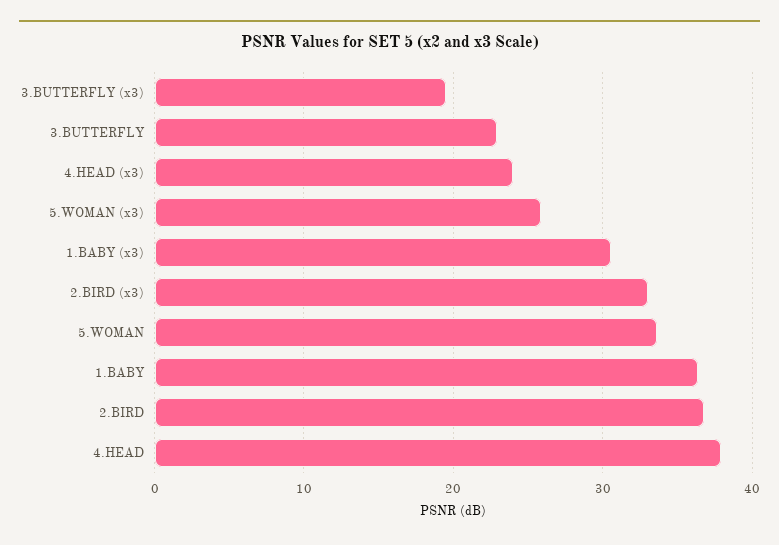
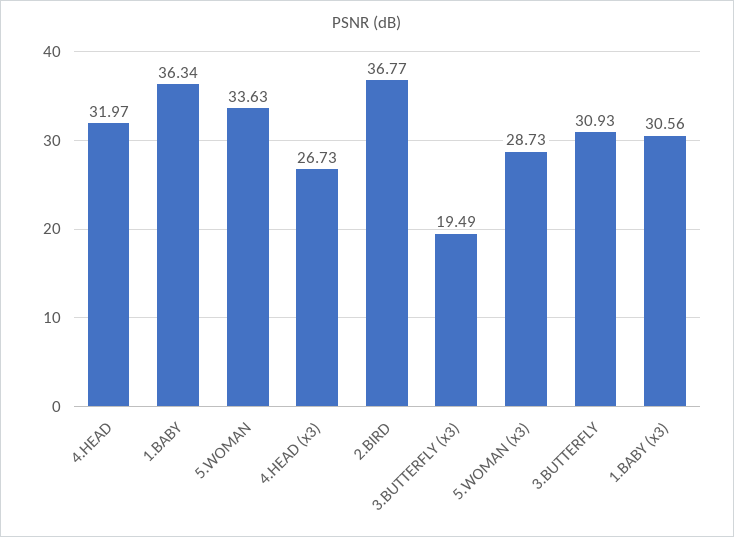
3.BUTTERFLY: 23 -> 30.93
4.HEAD (x3): 24 -> 26.73
5.WOMAN (x3): 26 -> 28.73
2.BIRD (x3): 33 -> none
4.HEAD: 38 -> 31.97

